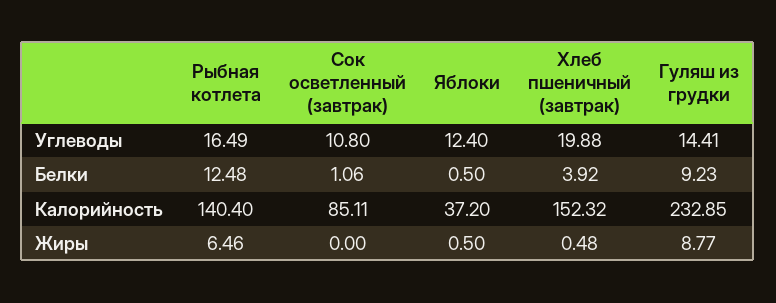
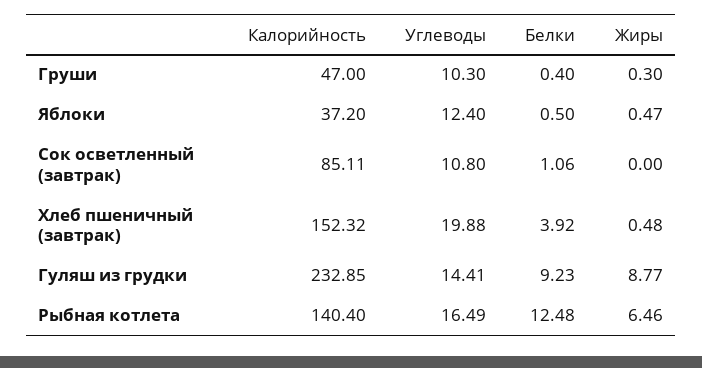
Яблоки, Жиры: 0.5 -> 0.47
Груши, Калорийность: none -> 47
Груши, Углеводы: none -> 10.3
Груши, Белки: none -> 0.4
Груши, Жиры: none -> 0.3

